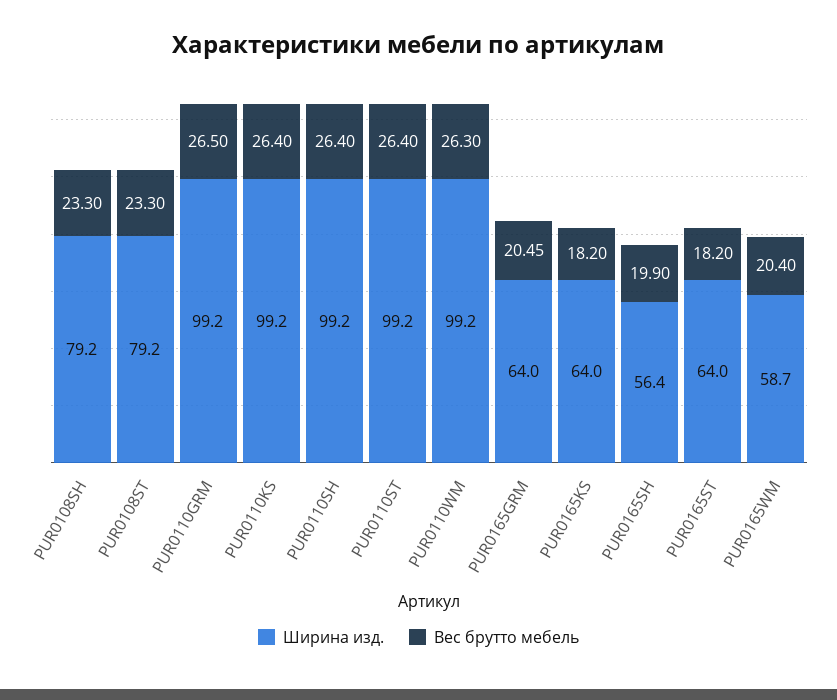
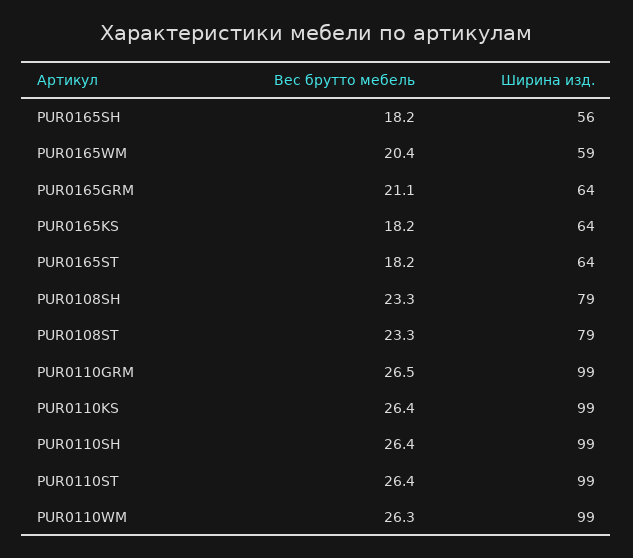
Вес брутто мебель, PUR0165GRM: 20.45 -> 21.1
Вес брутто мебель, PUR0165SH: 19.9 -> 18.2

